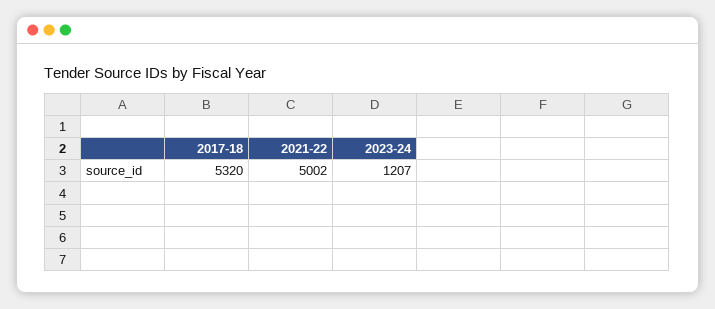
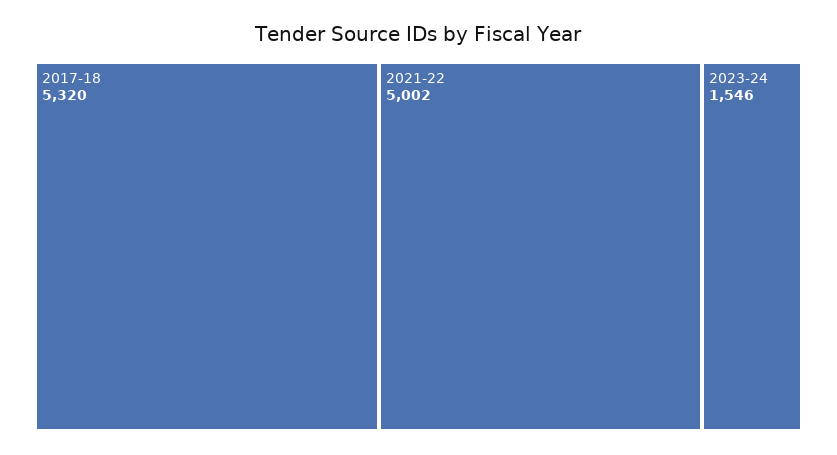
2023-24: 1207 -> 1546

